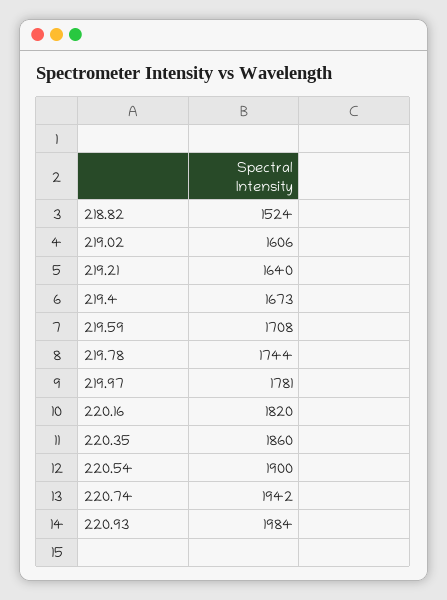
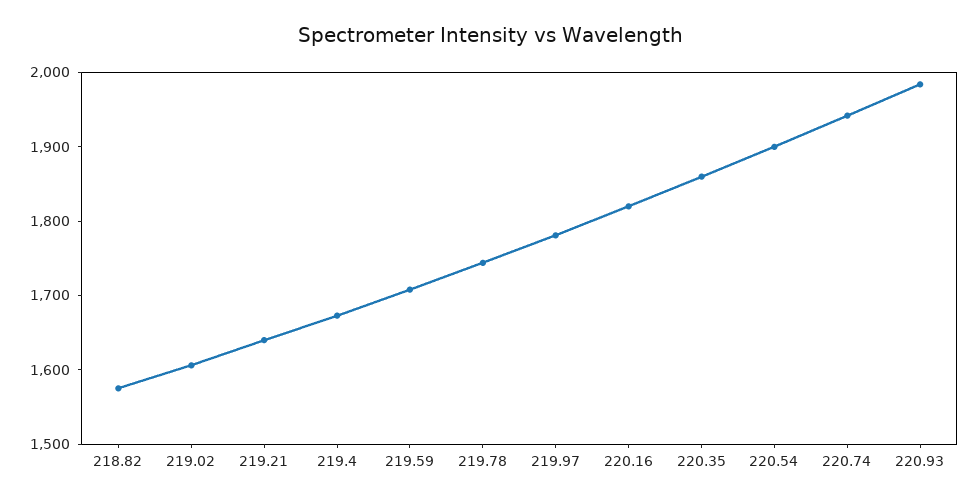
218.82: 1524 -> 1580

